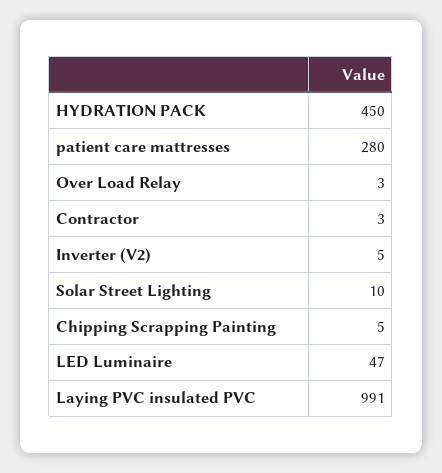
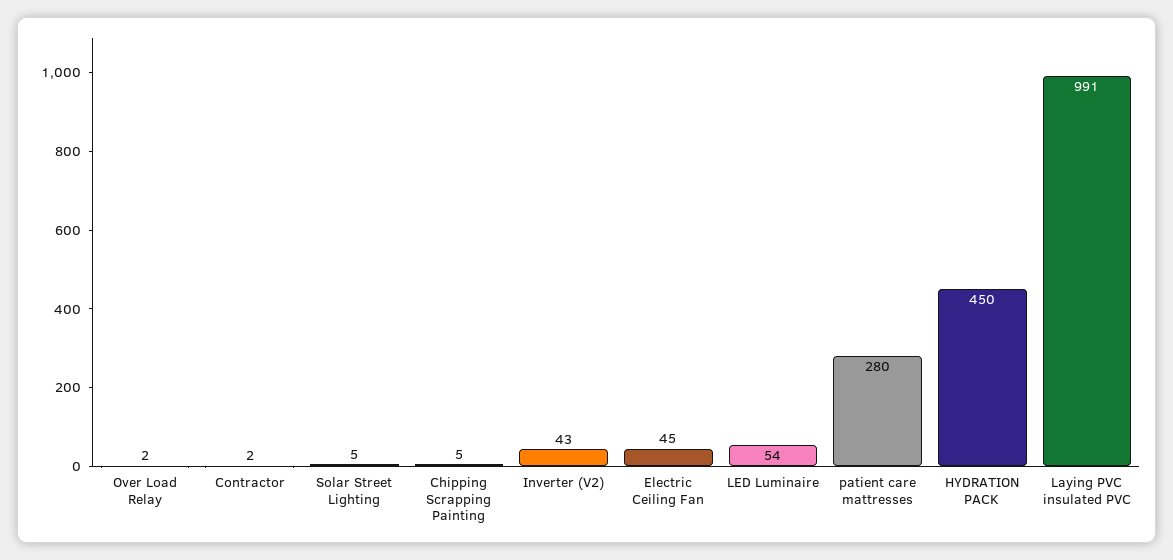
Over Load Relay: 3 -> 2
Contractor: 3 -> 2
Inverter (V2): 5 -> 43
Solar Street Lighting: 10 -> 5
LED Luminaire: 47 -> 54
Electric Ceiling Fan: none -> 45

